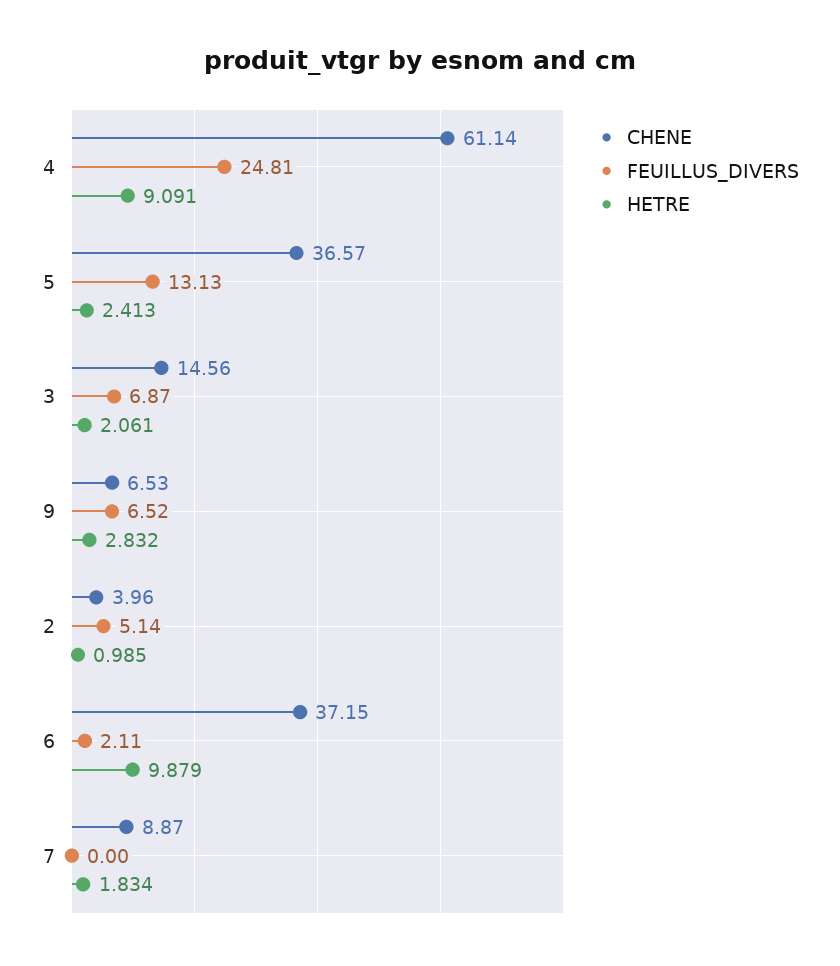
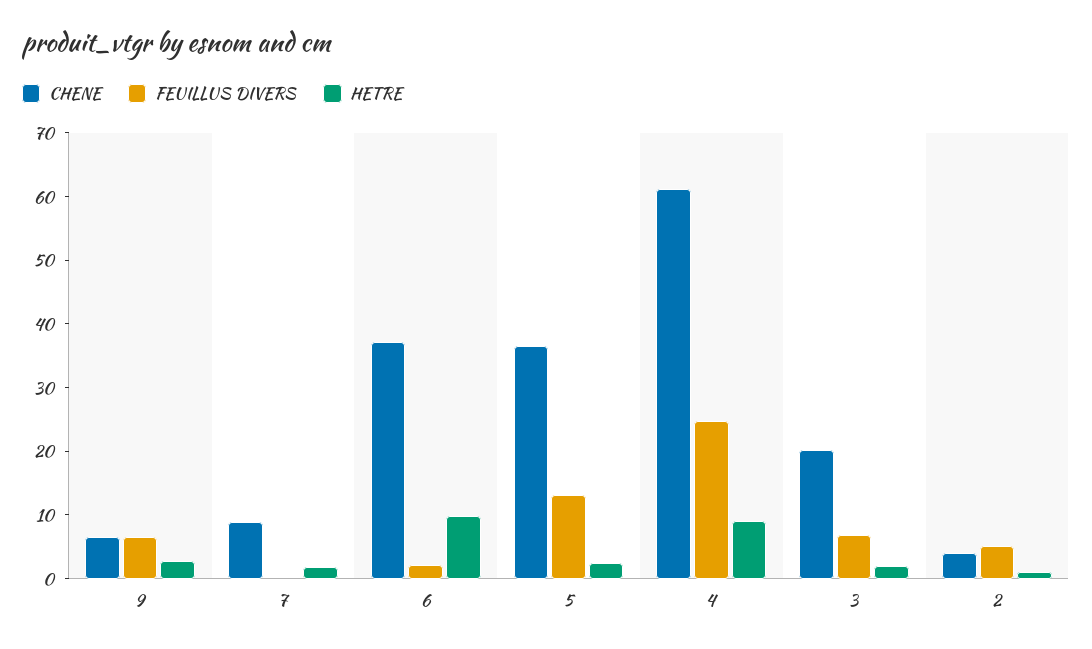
CHENE, 3: 14.56 -> 20

